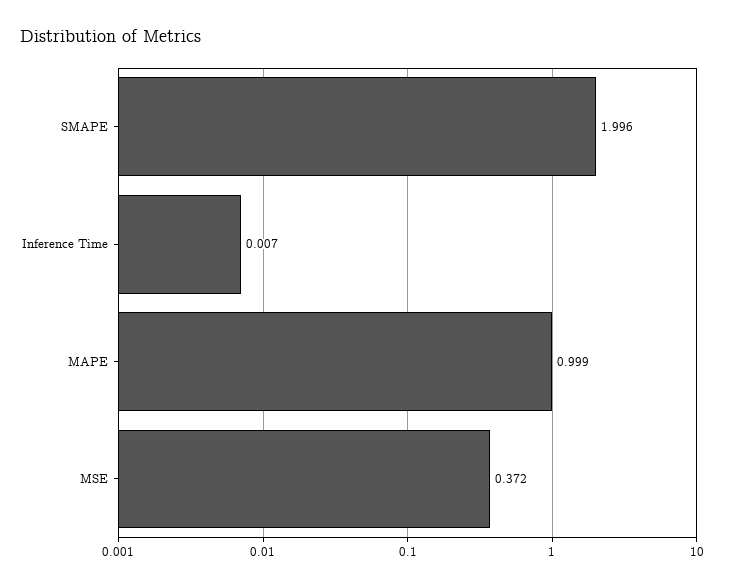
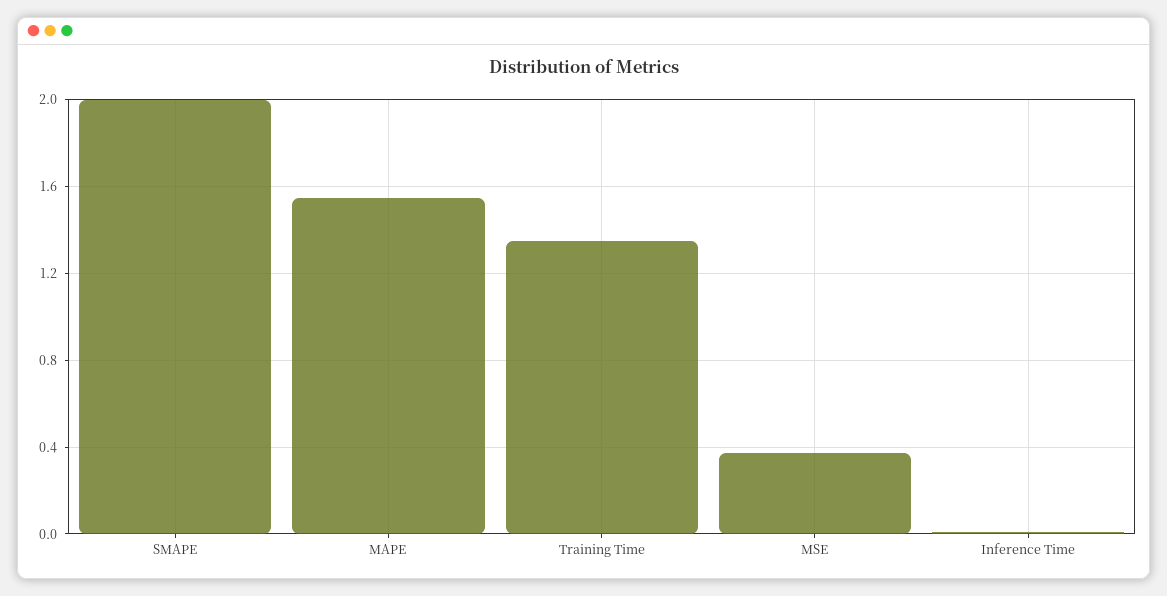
MAPE: 0.999 -> 1.55
Training Time: none -> 1.35

